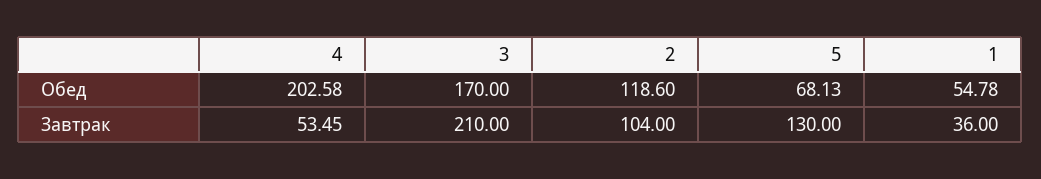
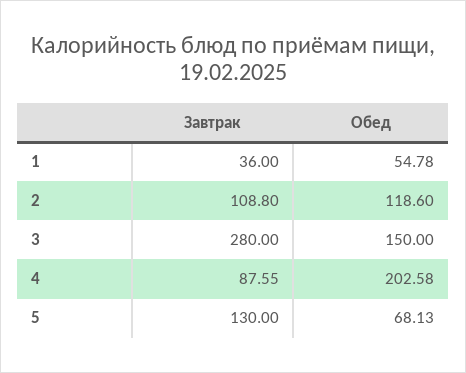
3, Обед: 170 -> 150
4, Завтрак: 53.45 -> 87.55
3, Завтрак: 210 -> 280
2, Завтрак: 104 -> 108.8

